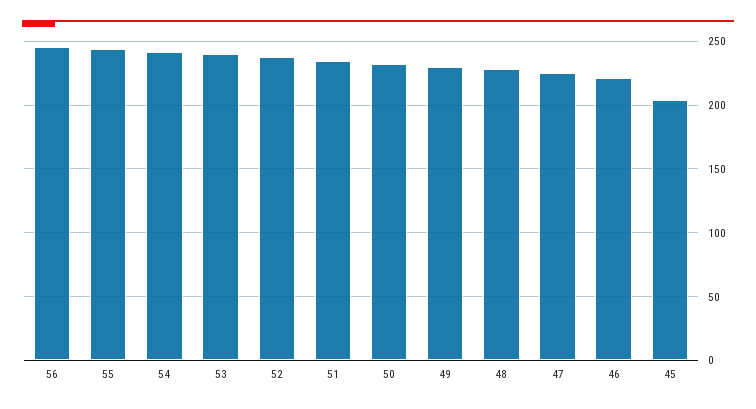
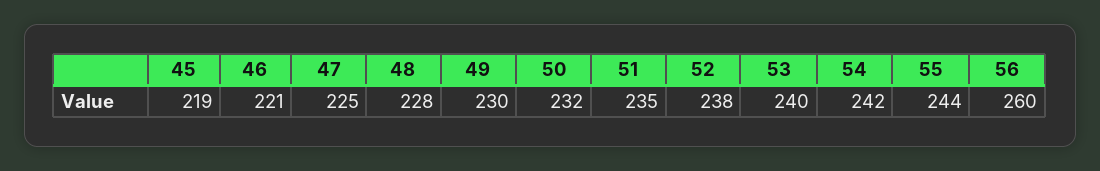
56: 245 -> 260
45: 205 -> 219

